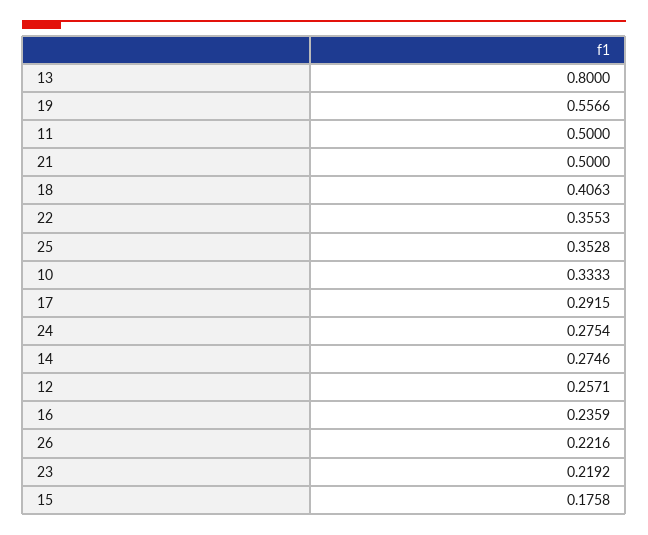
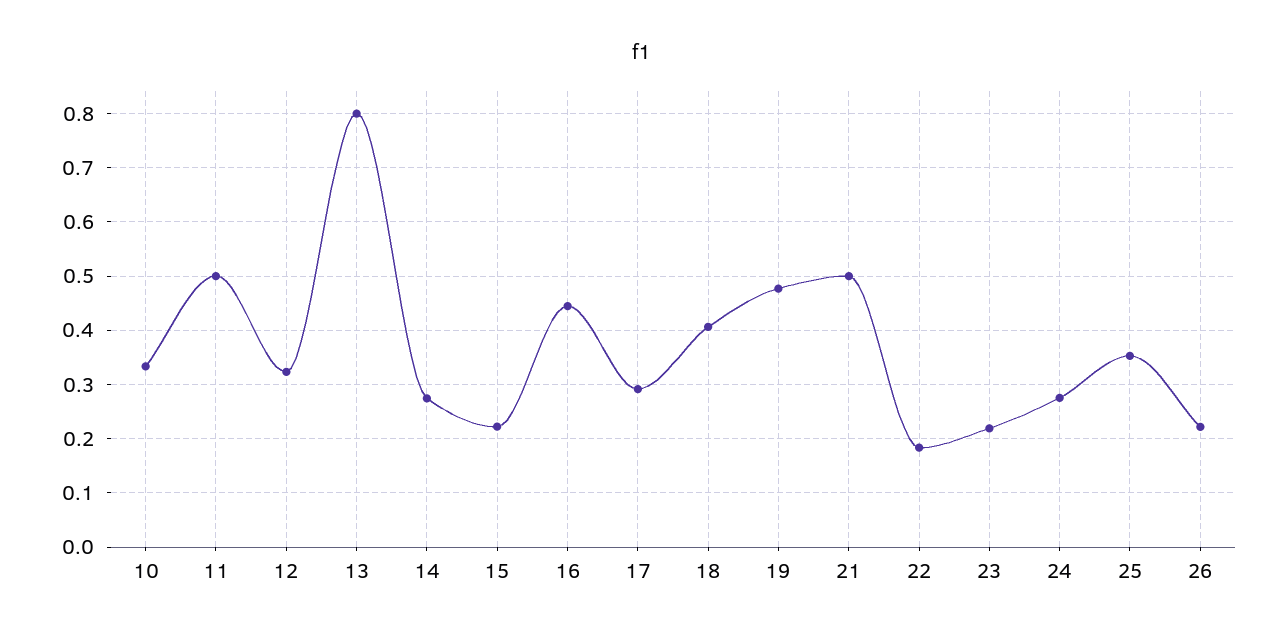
19: 0.5566 -> 0.48
22: 0.3553 -> 0.18
12: 0.2571 -> 0.32
16: 0.2359 -> 0.44
15: 0.1758 -> 0.22

